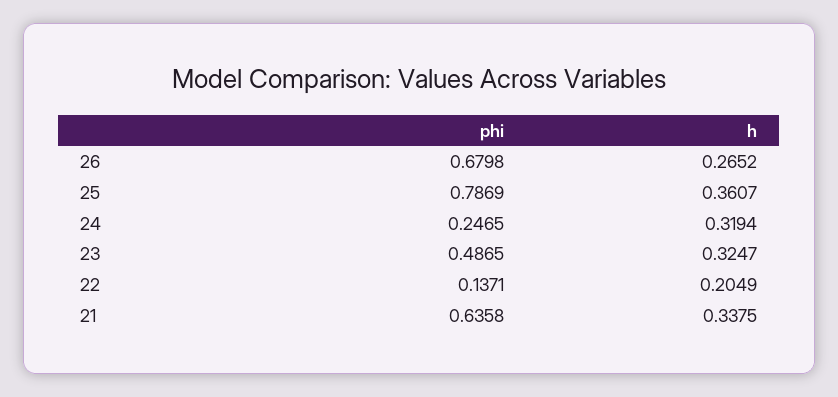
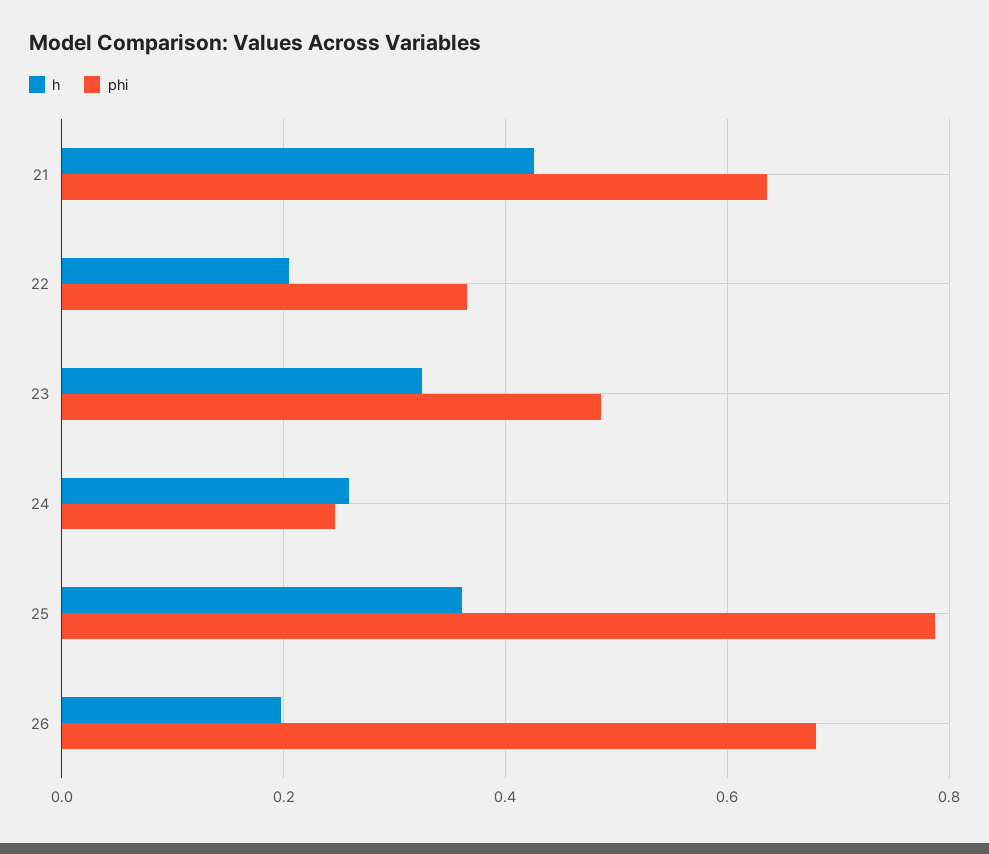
h, 26: 0.2652 -> 0.2
h, 24: 0.3194 -> 0.26
phi, 22: 0.1371 -> 0.36
h, 21: 0.3375 -> 0.42

